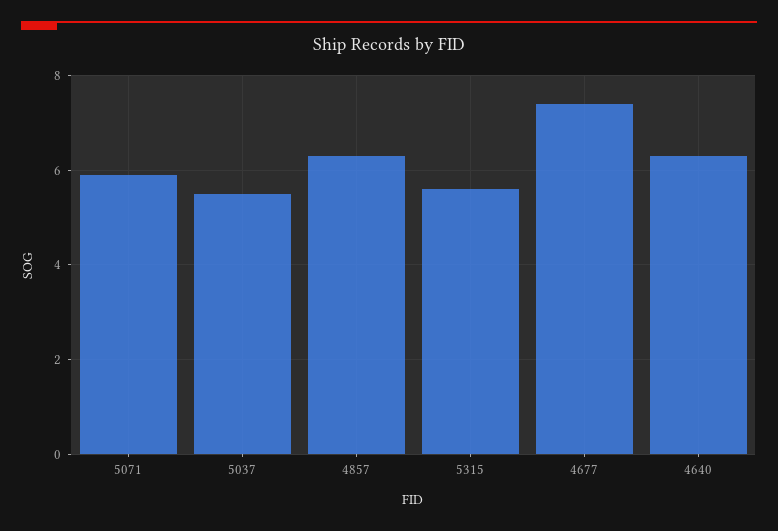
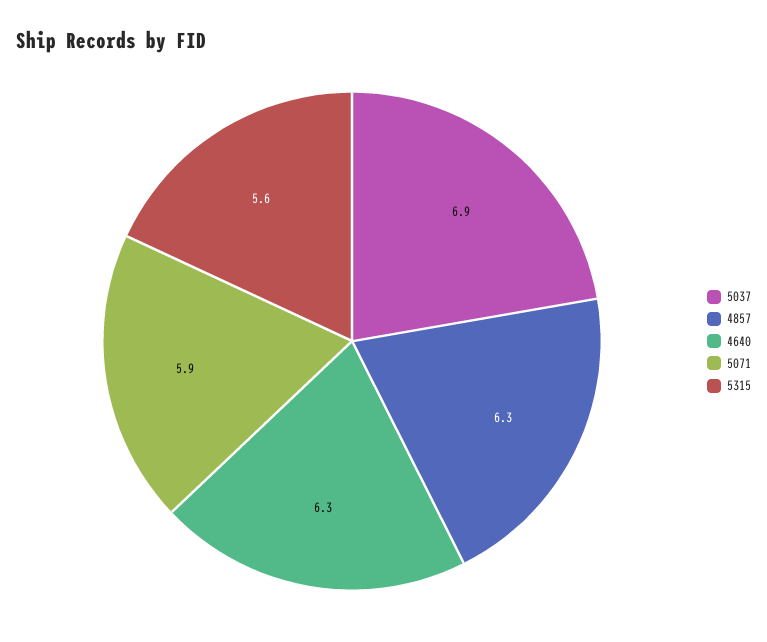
5037: 5.5 -> 6.9
4677: 7.5 -> none

